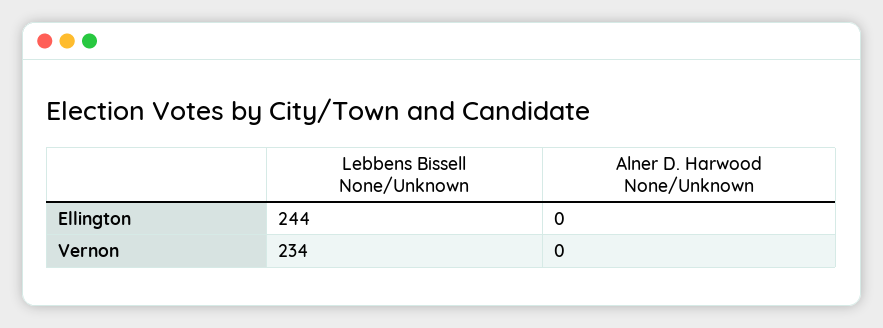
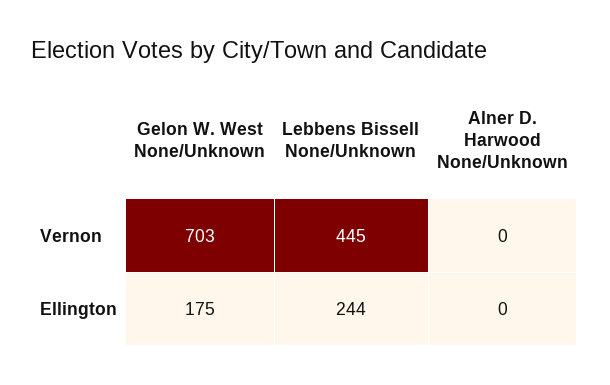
Lebbens Bissell None/Unknown, Vernon: 234 -> 445
Gelon W. West None/Unknown, Vernon: none -> 703
Gelon W. West None/Unknown, Ellington: none -> 175

